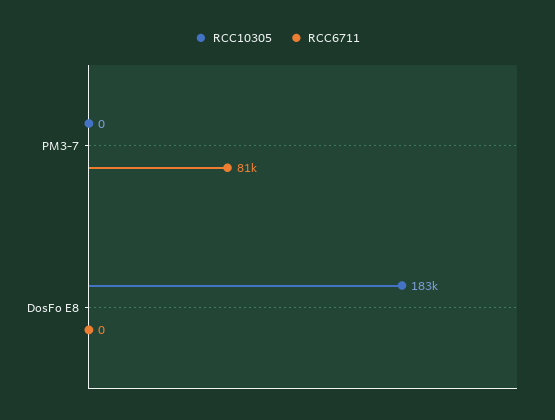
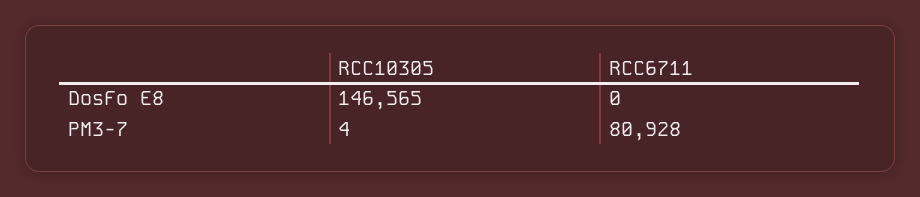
RCC10305, PM3-7: 0 -> 4
RCC10305, DosFo E8: 183000 -> 146565

